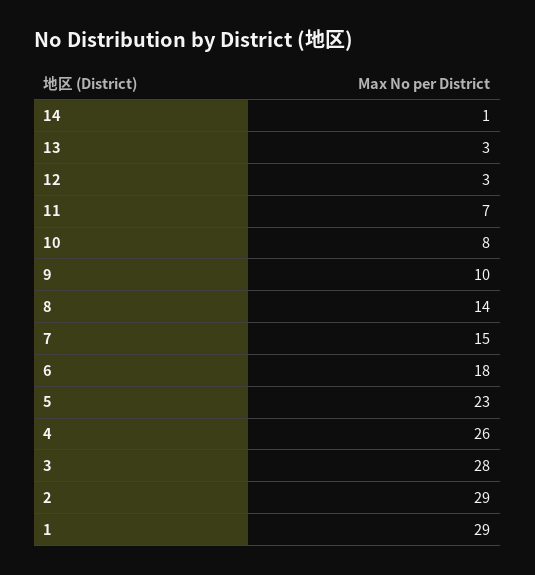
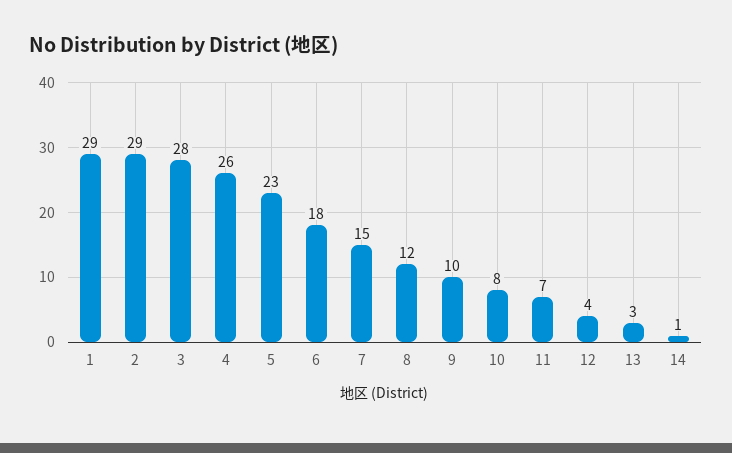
12: 3 -> 4
8: 14 -> 12

